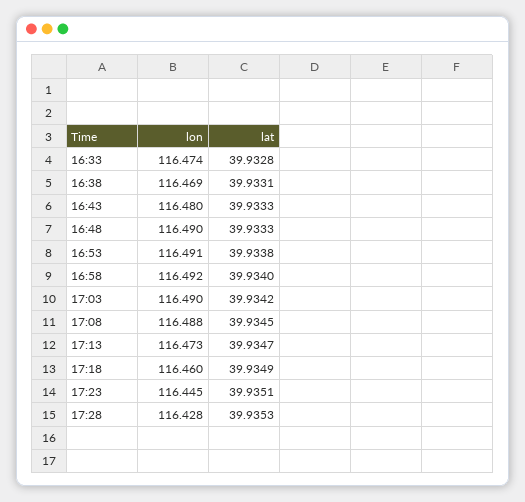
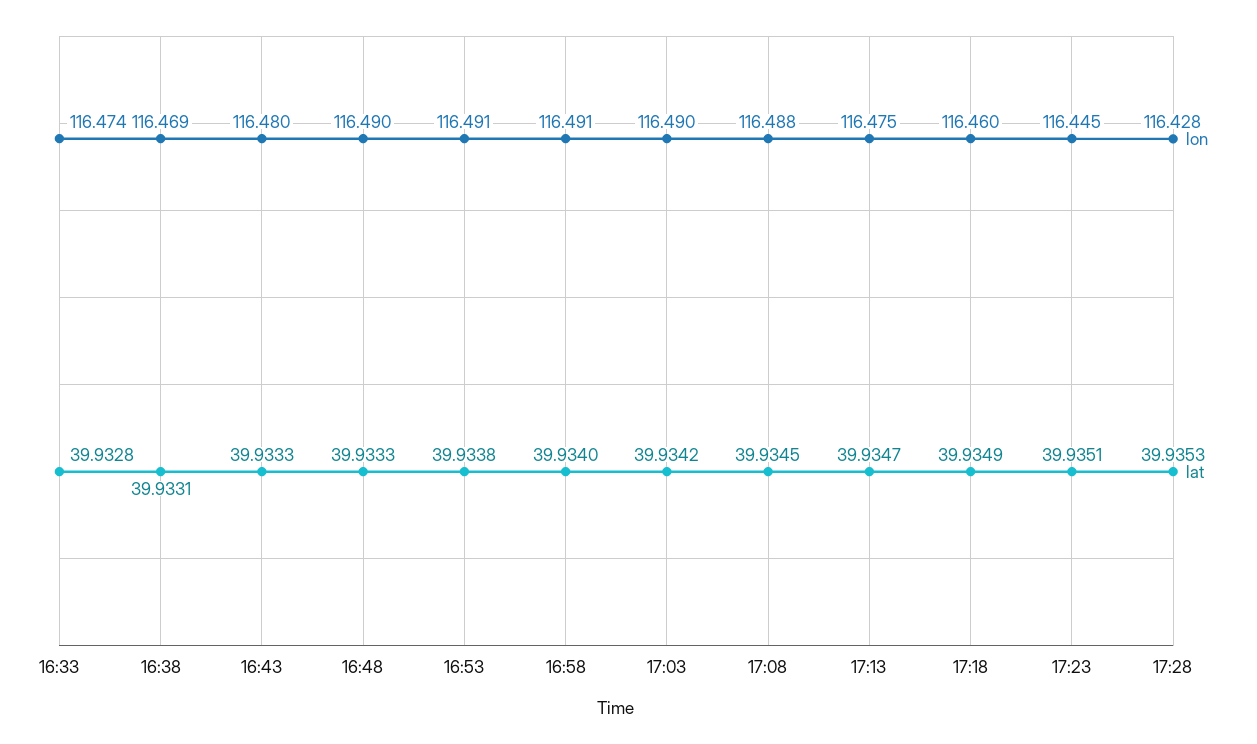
lon, 16:58: 116.492 -> 116.491
lon, 17:13: 116.473 -> 116.475

